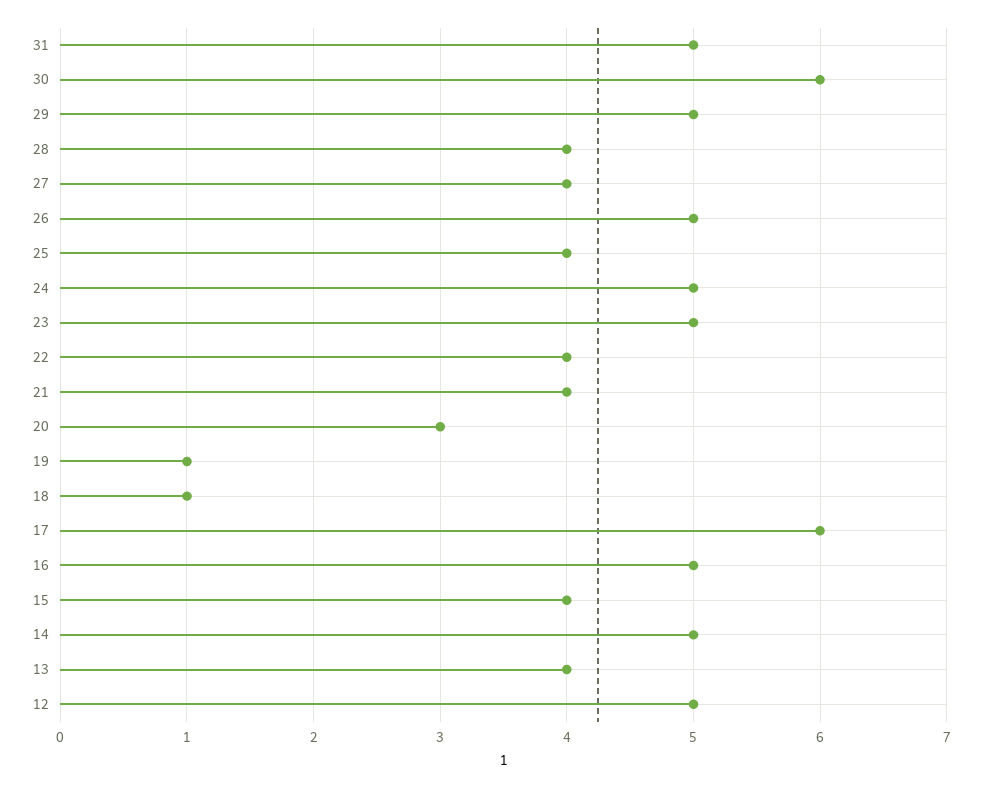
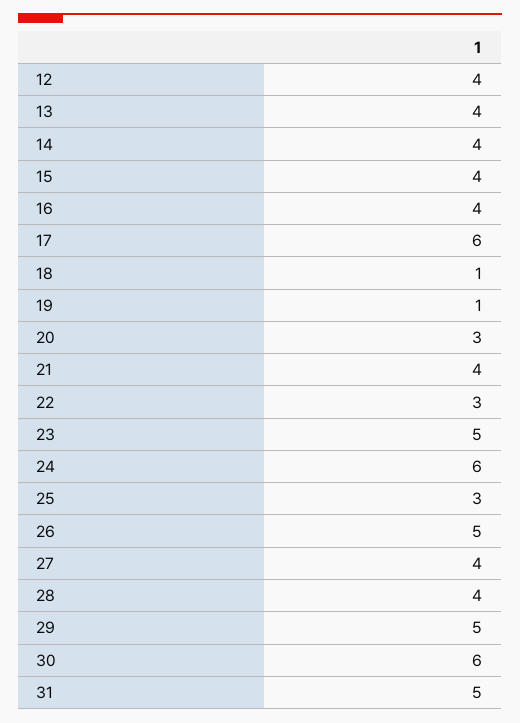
25: 4 -> 3
24: 5 -> 6
22: 4 -> 3
16: 5 -> 4
14: 5 -> 4
12: 5 -> 4

